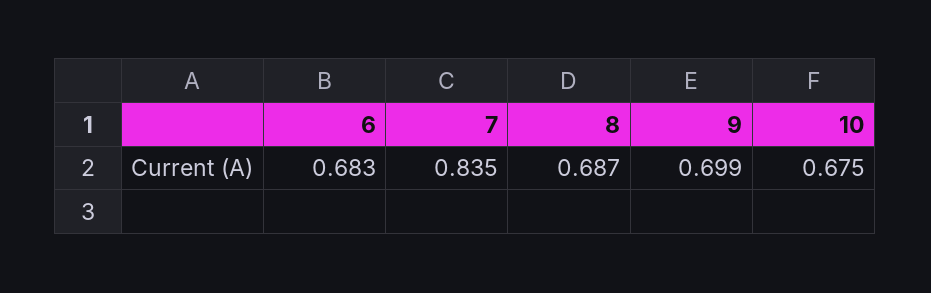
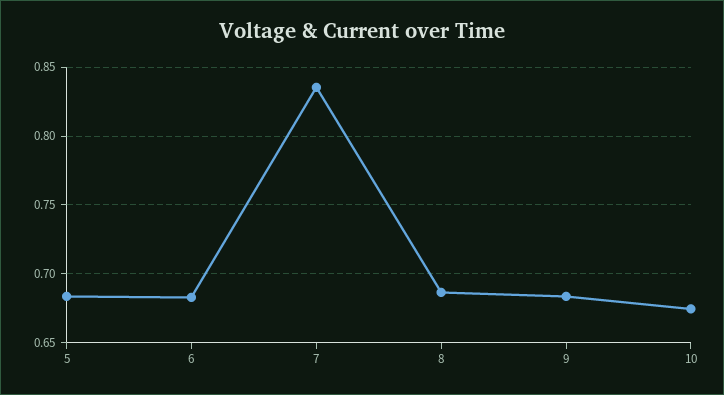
9: 0.699 -> 0.685
5: none -> 0.685

